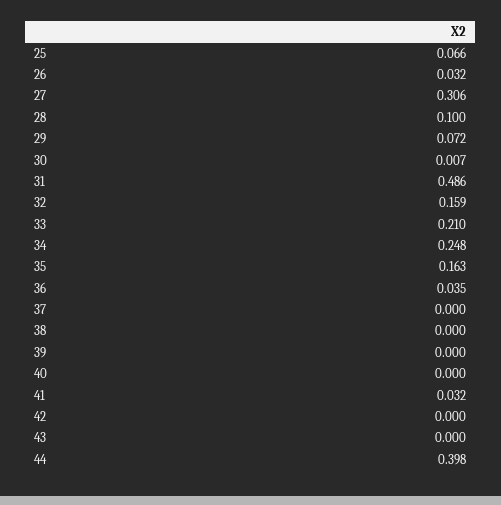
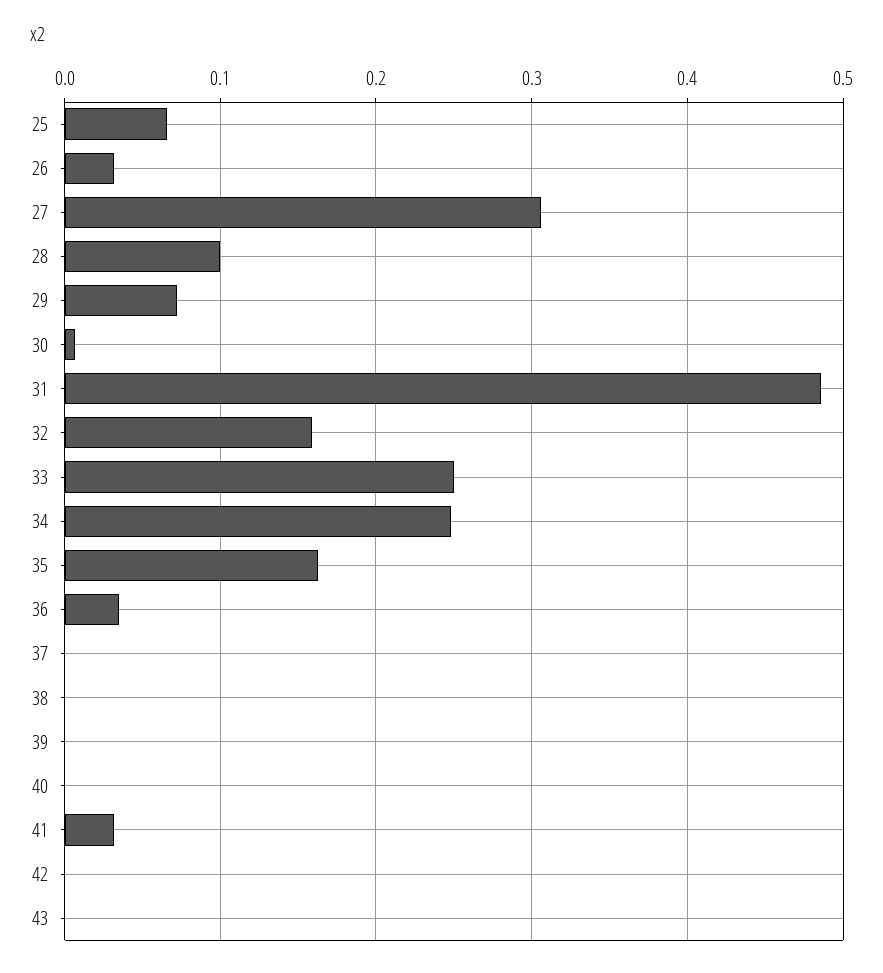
33: 0.21 -> 0.25
44: 0.398 -> none

